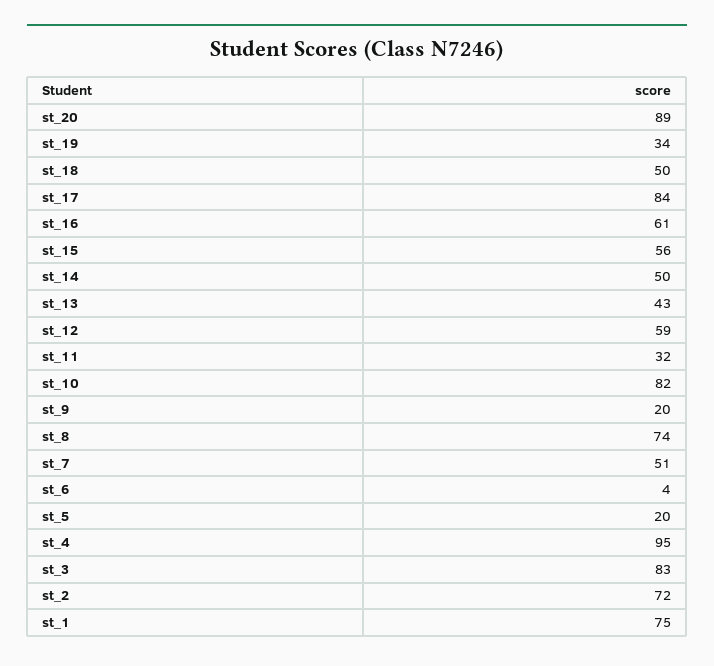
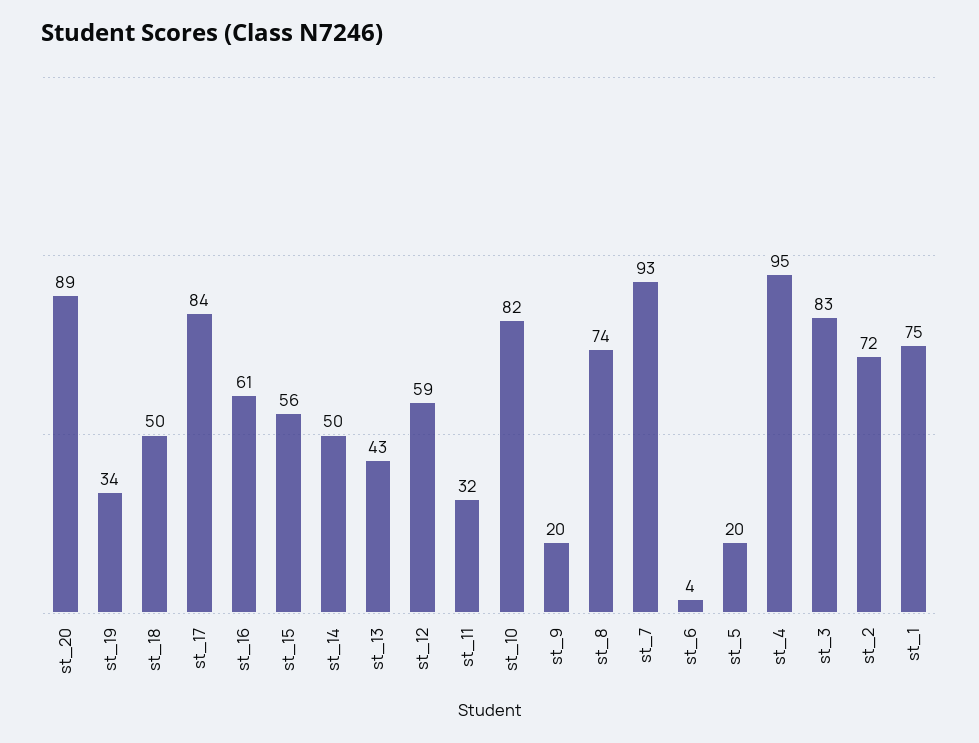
st_7: 51 -> 93

